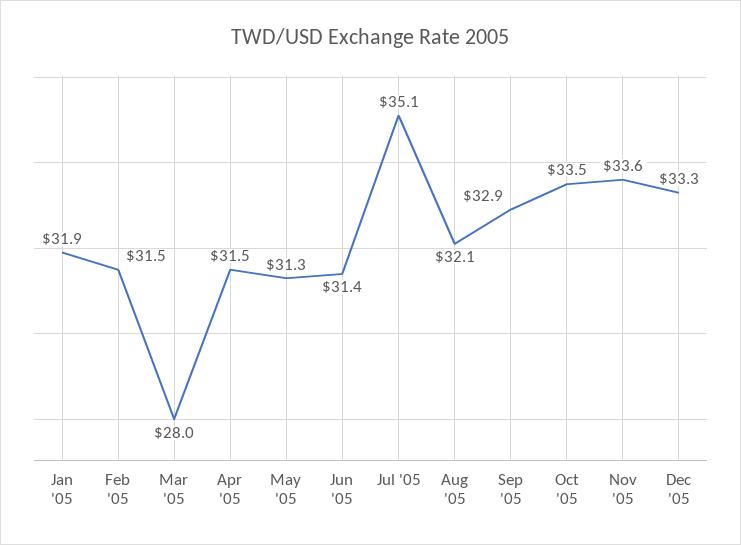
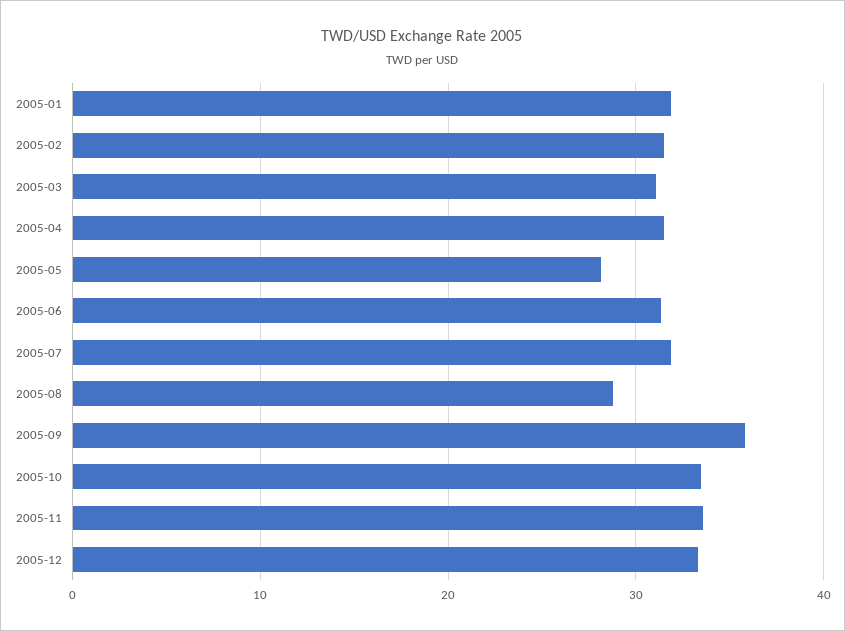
Mar '05: 28 -> 31
May '05: 31.3 -> 28
Jul '05: 35.1 -> 32
Aug '05: 32.1 -> 29
Sep '05: 32.9 -> 36

